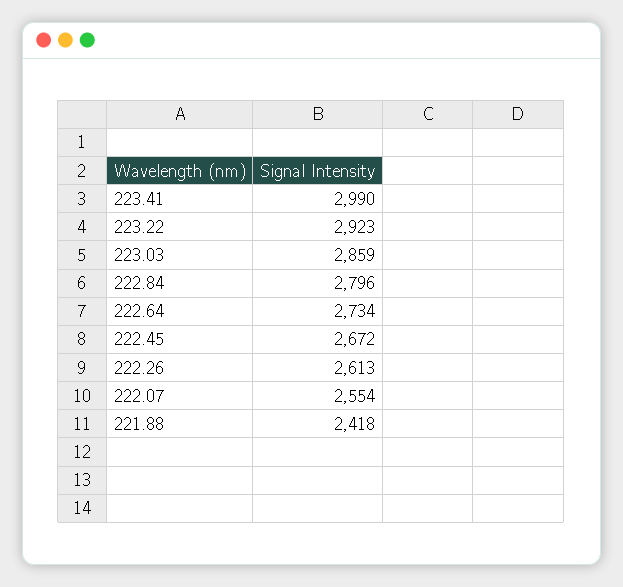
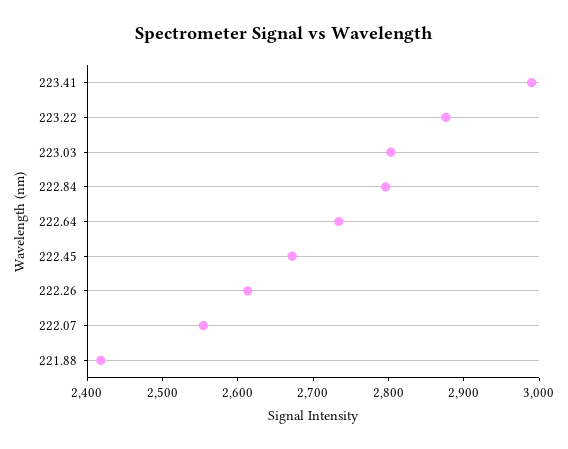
223.22: 2923 -> 2880
223.03: 2859 -> 2800

